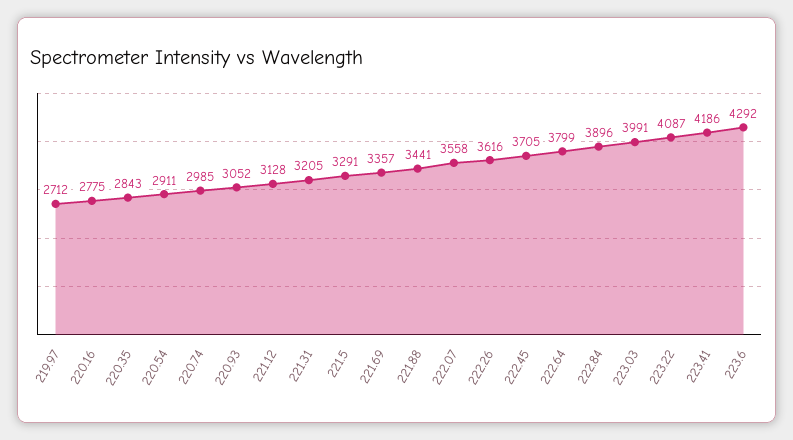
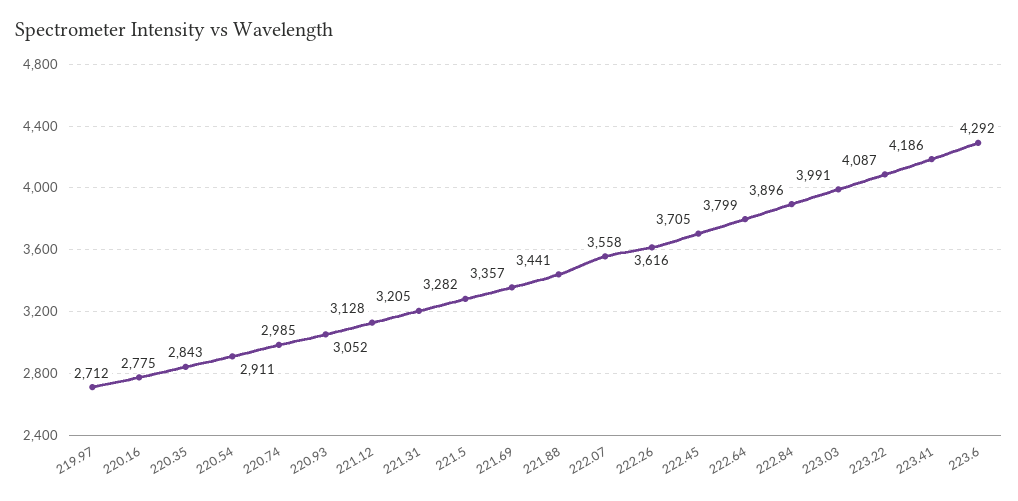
221.5: 3291 -> 3282

